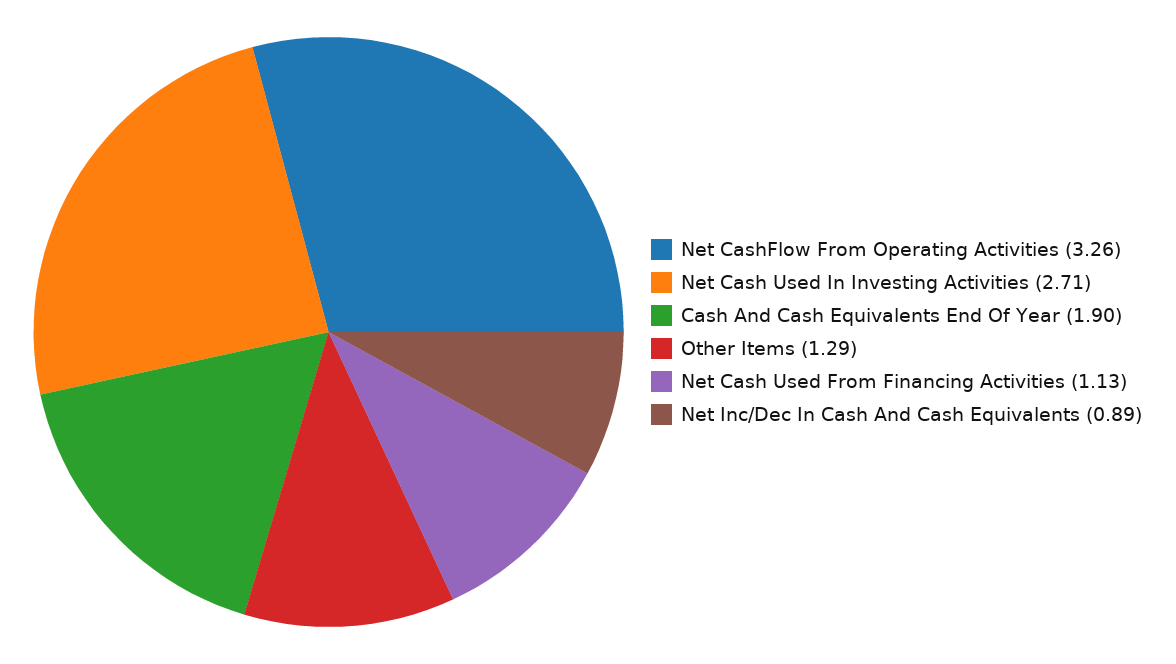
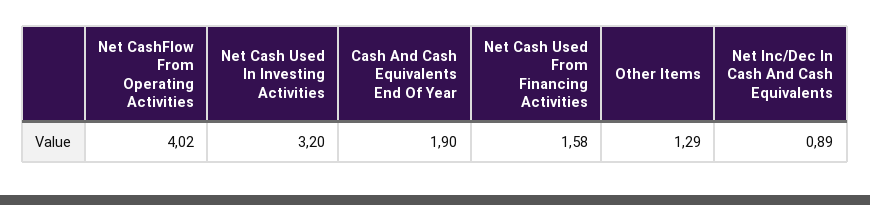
Net CashFlow From Operating Activities: 3.26 -> 4.02
Net Cash Used In Investing Activities: 2.71 -> 3.2
Net Cash Used From Financing Activities: 1.13 -> 1.58

